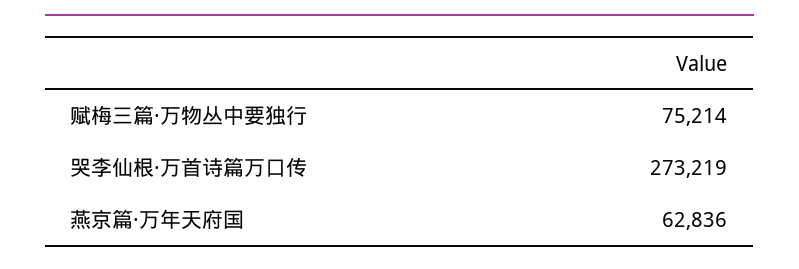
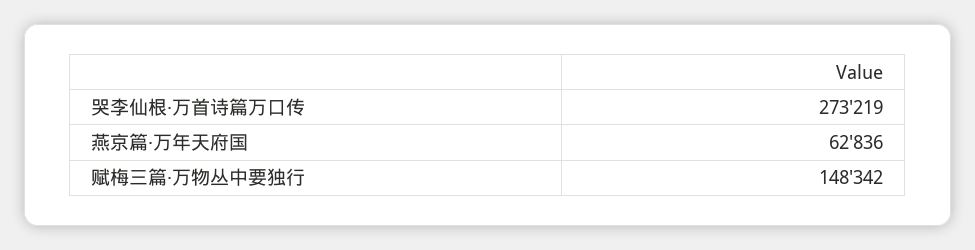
赋梅三篇·万物丛中要独行: 75214 -> 148342

